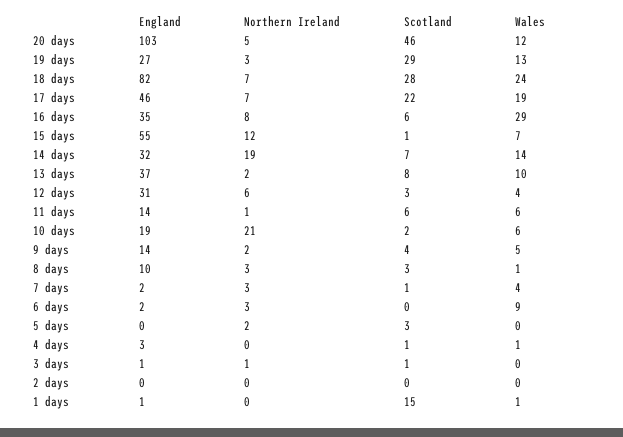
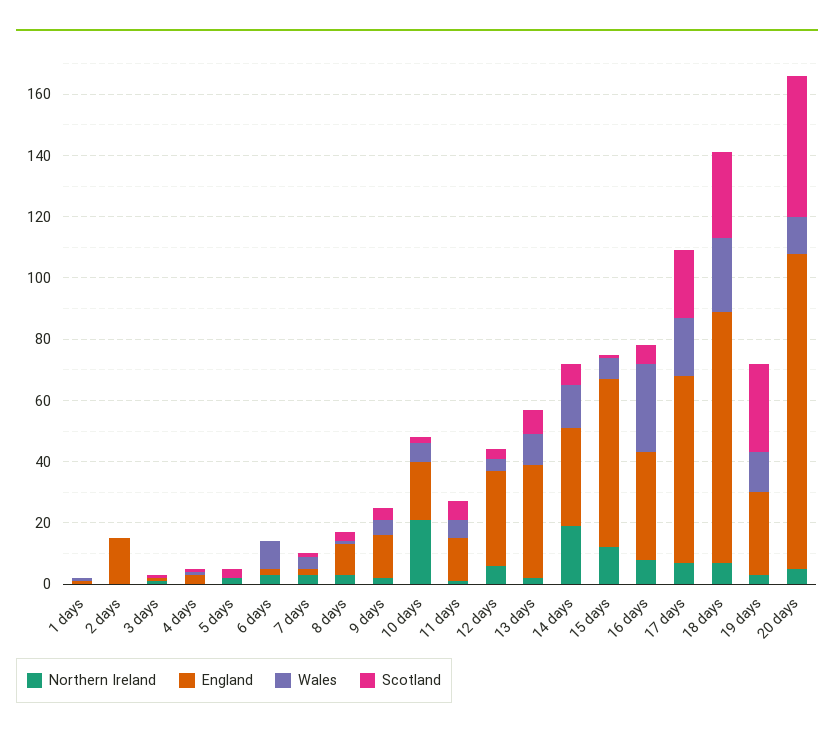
England, 17 days: 46 -> 60
England, 2 days: 0 -> 15
Scotland, 1 days: 15 -> 0

